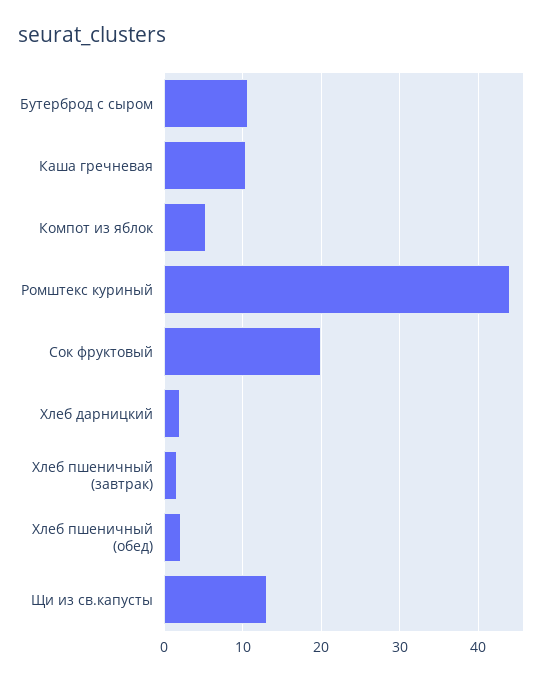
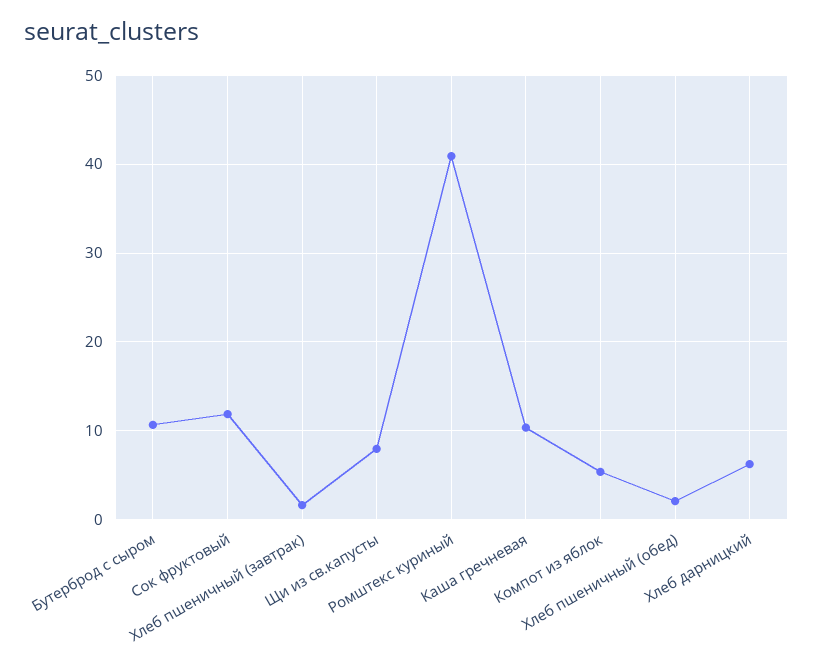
Ромштекс куриный: 44 -> 41
Сок фруктовый: 20 -> 12
Хлеб дарницкий: 2 -> 6
Щи из св.капусты: 13 -> 8

